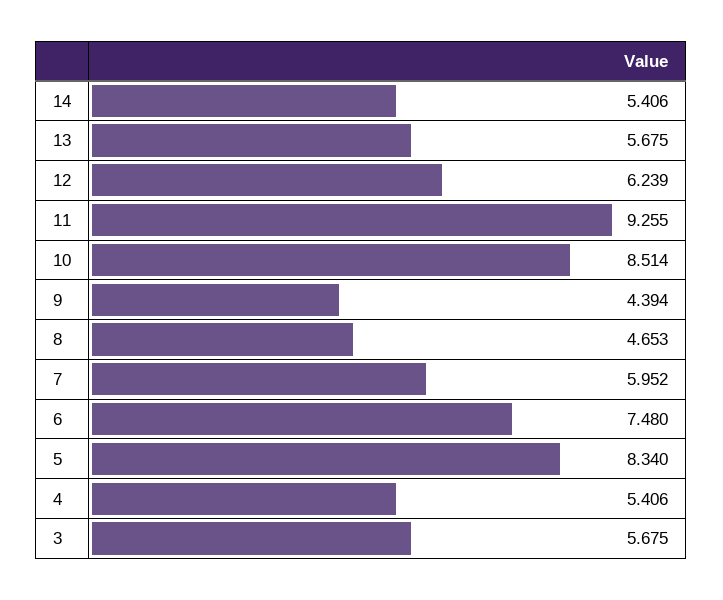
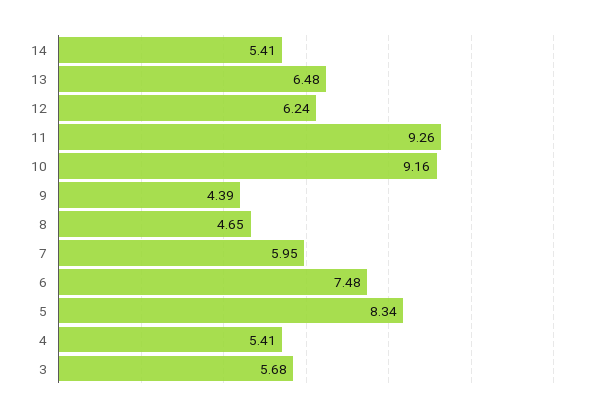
13: 5.675 -> 6.48
10: 8.514 -> 9.16

